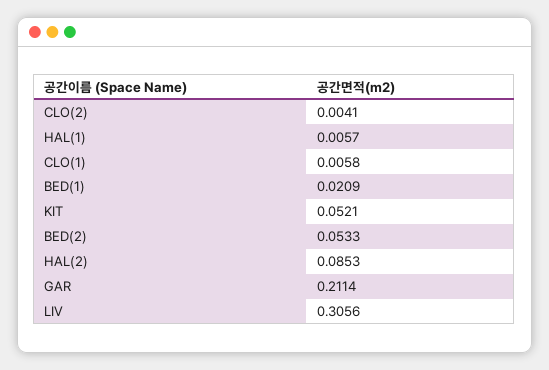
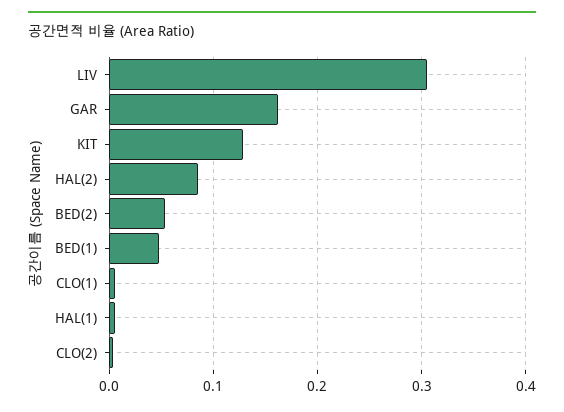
BED(1): 0.0209 -> 0.05
KIT: 0.0521 -> 0.13
GAR: 0.2114 -> 0.16

